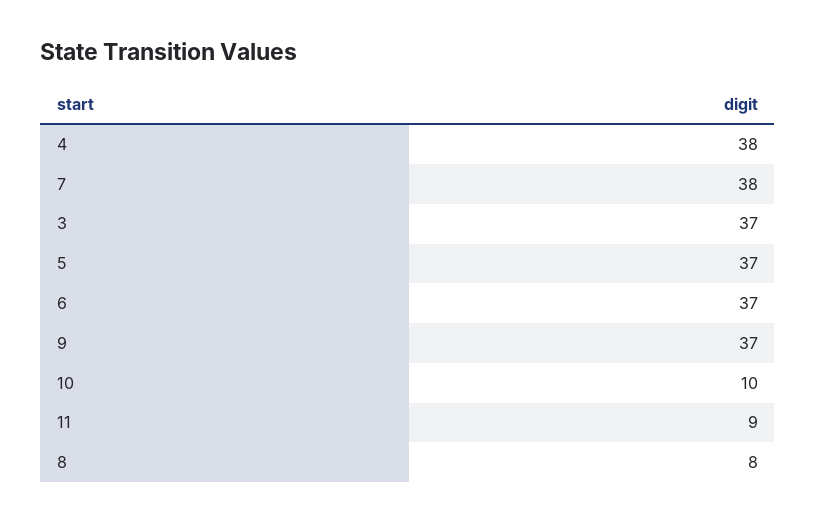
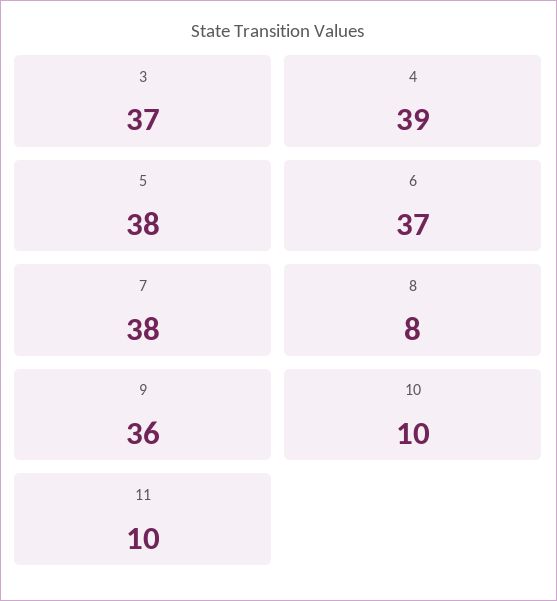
4: 38 -> 39
5: 37 -> 38
9: 37 -> 36
11: 9 -> 10

